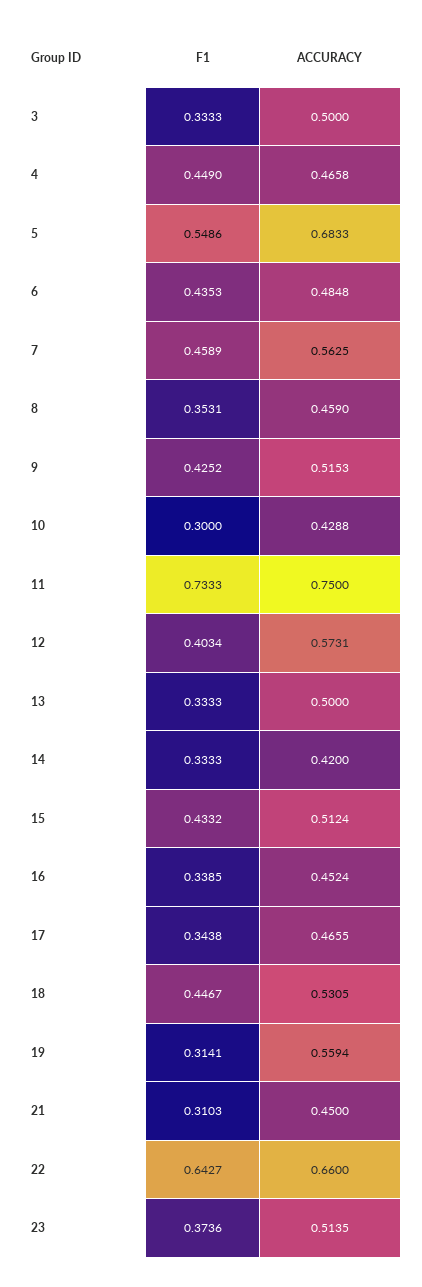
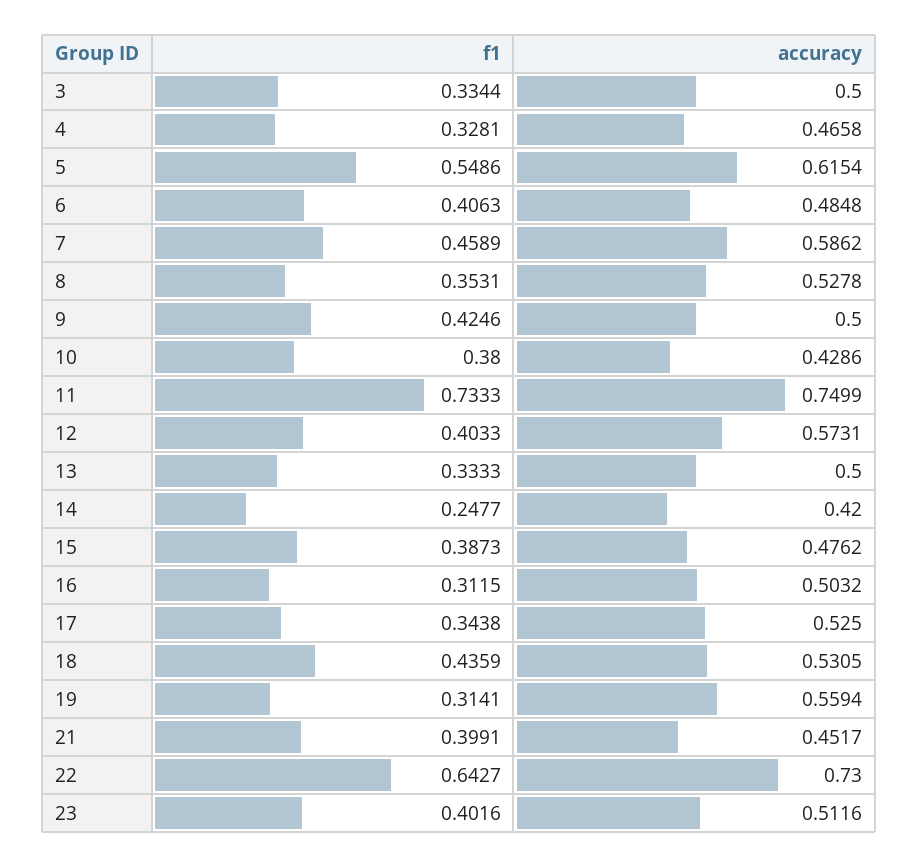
F1, 3: 0.3333 -> 0.3344
F1, 4: 0.449 -> 0.3281
ACCURACY, 5: 0.6833 -> 0.6154
F1, 6: 0.4353 -> 0.4063
ACCURACY, 7: 0.5625 -> 0.5862
ACCURACY, 8: 0.459 -> 0.5278
F1, 9: 0.4252 -> 0.4246
ACCURACY, 9: 0.5153 -> 0.5
F1, 10: 0.3 -> 0.38
ACCURACY, 10: 0.4288 -> 0.4286
ACCURACY, 11: 0.75 -> 0.7499
F1, 12: 0.4034 -> 0.4033
F1, 14: 0.3333 -> 0.2477
F1, 15: 0.4332 -> 0.3873
ACCURACY, 15: 0.5124 -> 0.4762
F1, 16: 0.3385 -> 0.3115
ACCURACY, 16: 0.4524 -> 0.5032
ACCURACY, 17: 0.4655 -> 0.525
F1, 18: 0.4467 -> 0.4359
F1, 21: 0.3103 -> 0.3991
ACCURACY, 21: 0.45 -> 0.4517
ACCURACY, 22: 0.66 -> 0.73
F1, 23: 0.3736 -> 0.4016
ACCURACY, 23: 0.5135 -> 0.5116

